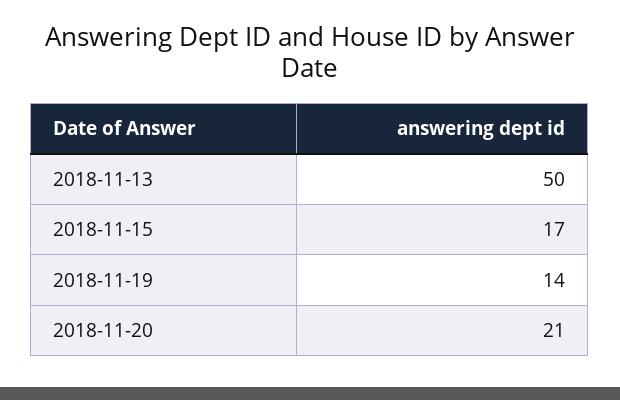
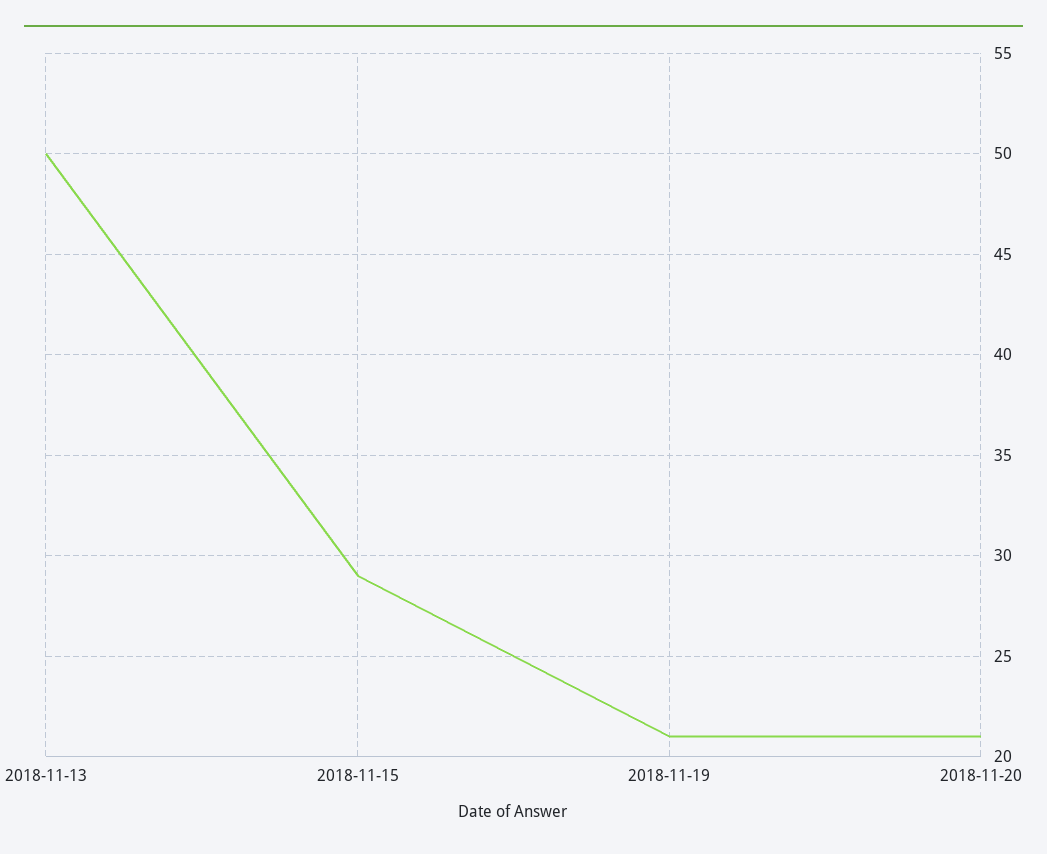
2018-11-15: 17 -> 29
2018-11-19: 14 -> 21

